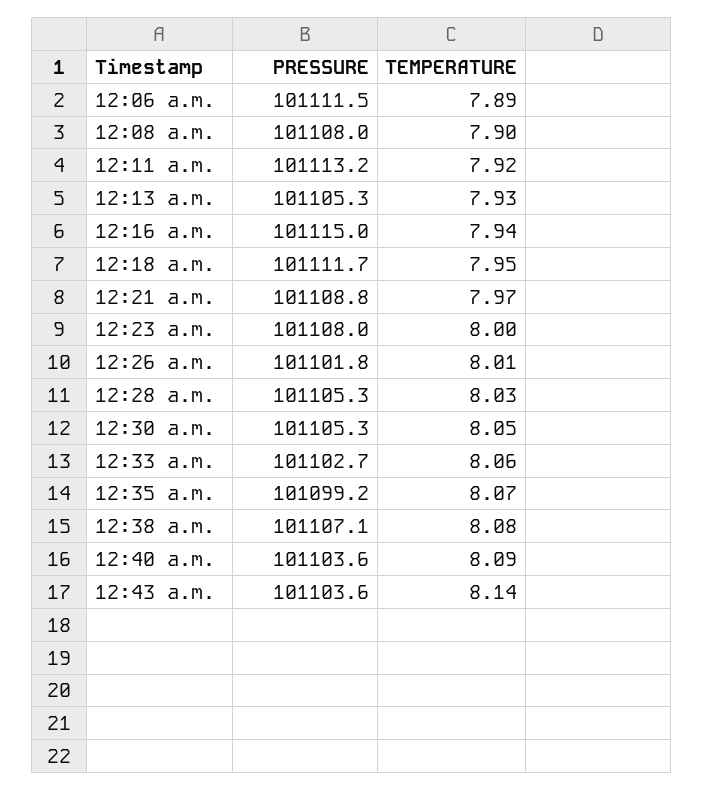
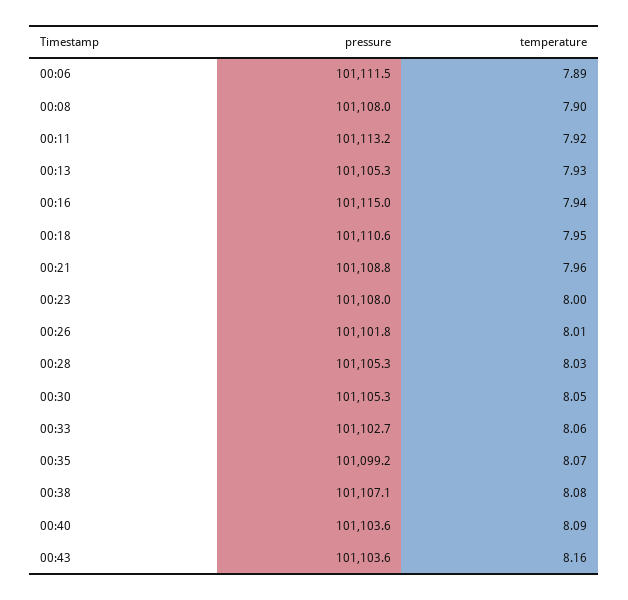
PRESSURE, 12:18 a.m.: 101111.7 -> 101110.6
TEMPERATURE, 12:21 a.m.: 7.97 -> 7.96
TEMPERATURE, 12:43 a.m.: 8.14 -> 8.16

